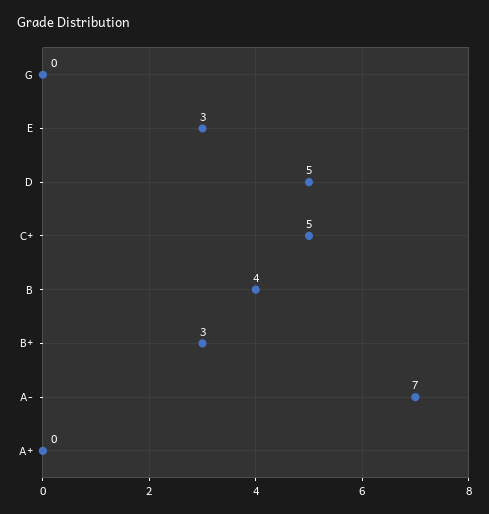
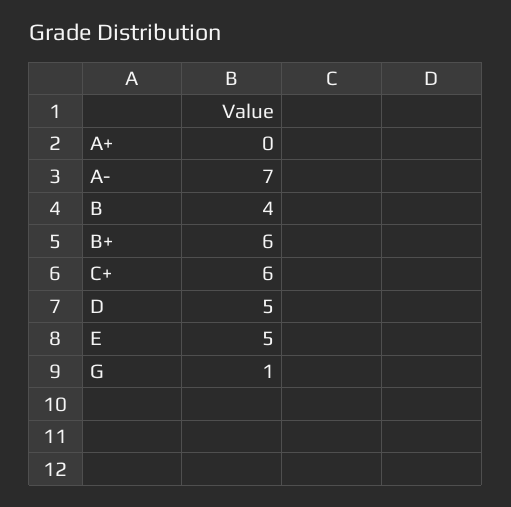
G: 0 -> 1
E: 3 -> 5
C+: 5 -> 6
B+: 3 -> 6

